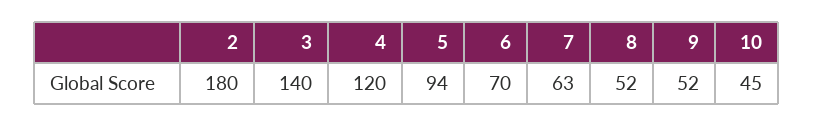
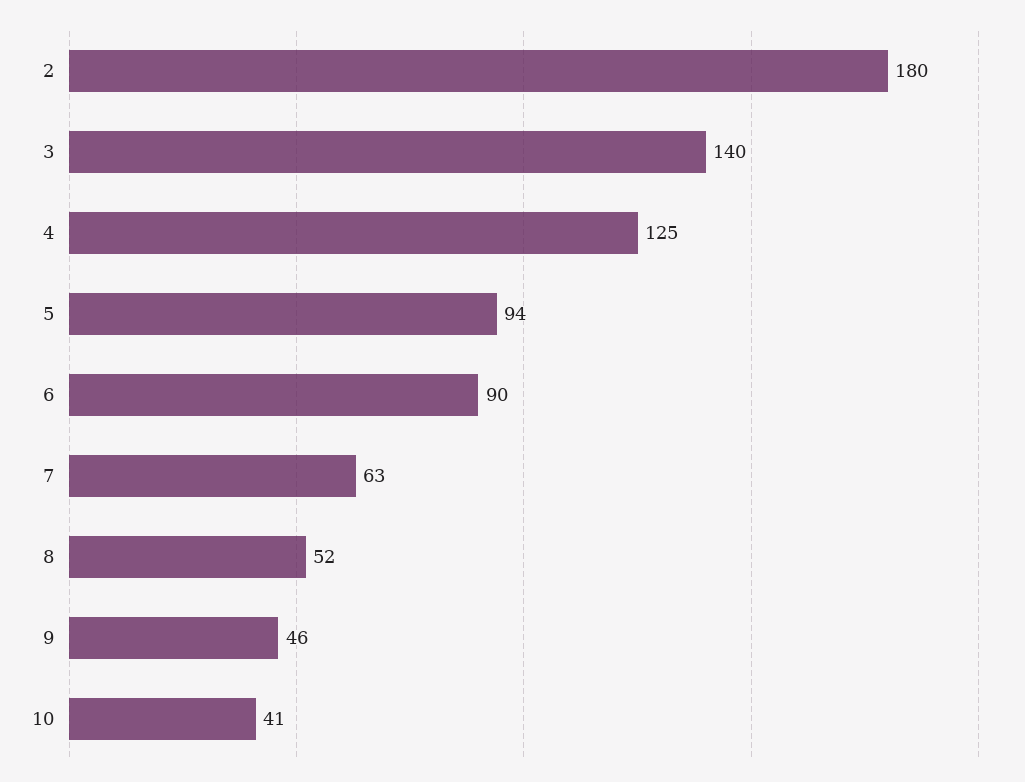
4: 120 -> 125
6: 70 -> 90
9: 52 -> 46
10: 45 -> 41

